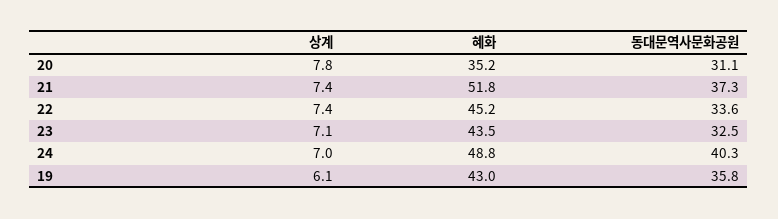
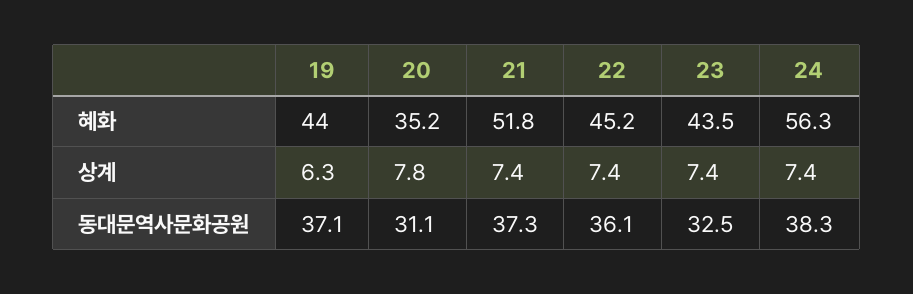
동대문역사문화공원, 22: 33.6 -> 36.1
상계, 23: 7.1 -> 7.4
상계, 24: 7 -> 7.4
혜화, 24: 48.8 -> 56.3
동대문역사문화공원, 24: 40.3 -> 38.3
상계, 19: 6.1 -> 6.3
혜화, 19: 43 -> 44
동대문역사문화공원, 19: 35.8 -> 37.1

